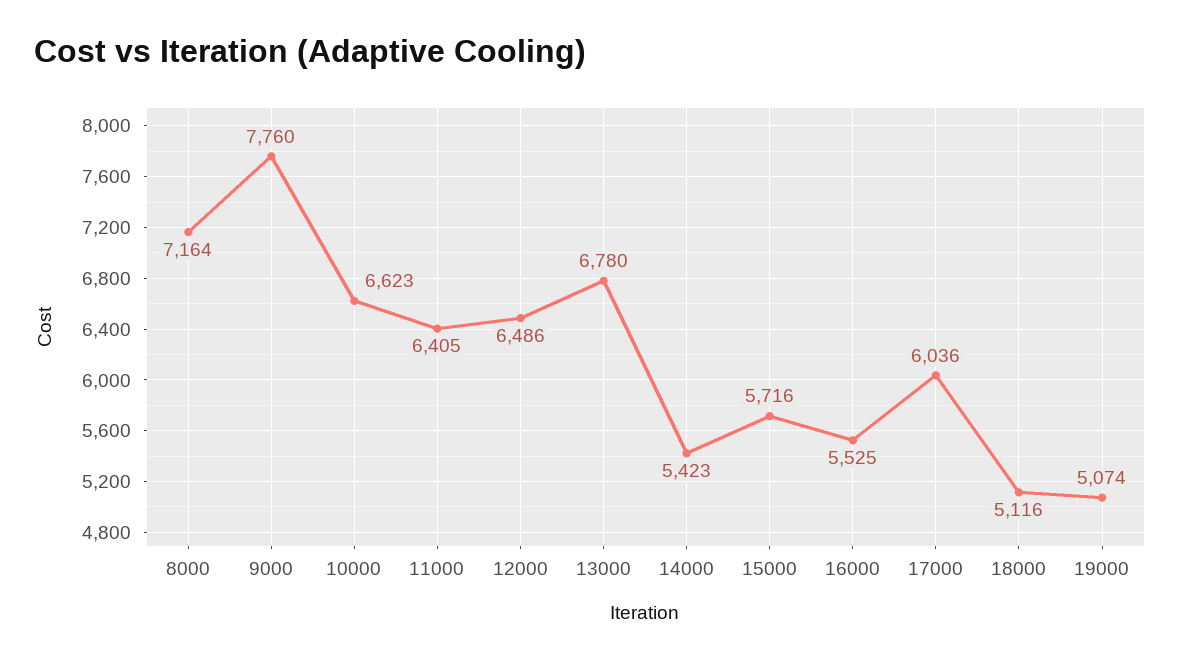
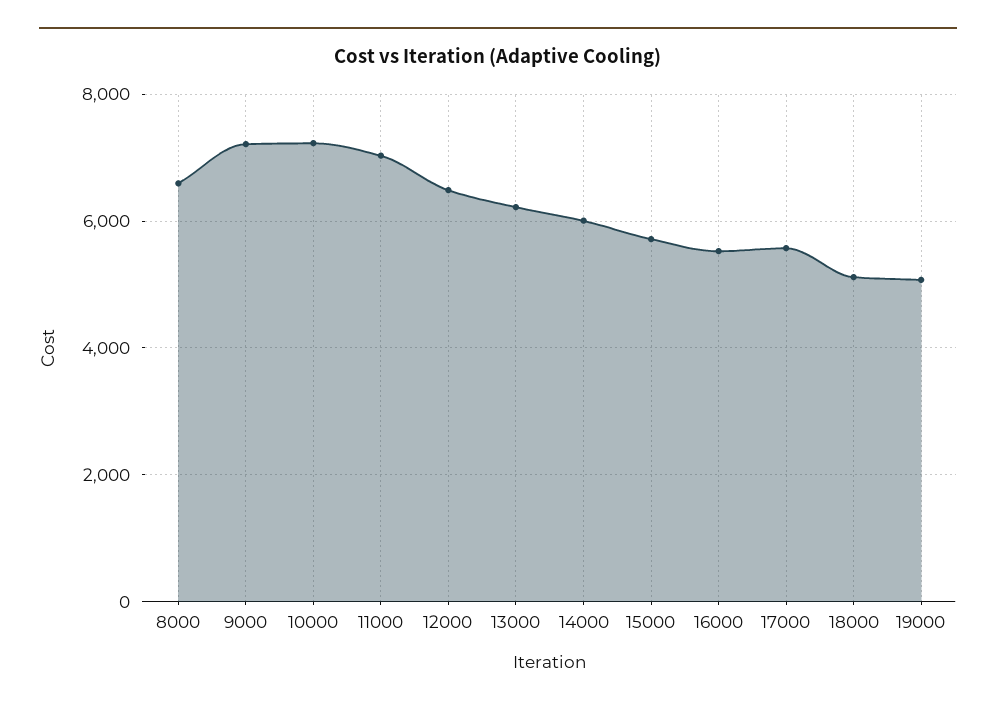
8000: 7164 -> 6600
9000: 7760 -> 7200
10000: 6623 -> 7200
11000: 6405 -> 7000
13000: 6780 -> 6200
14000: 5423 -> 6000
17000: 6036 -> 5600

